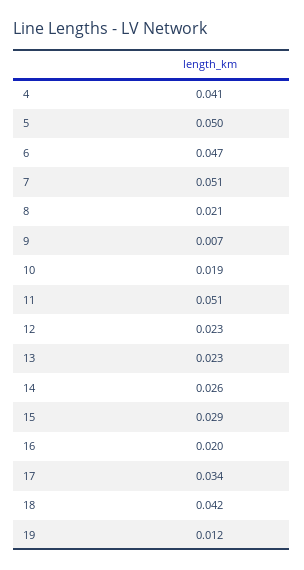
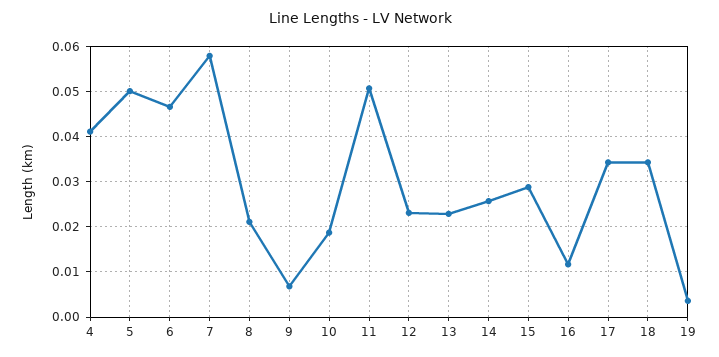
7: 0.051 -> 0.058
16: 0.02 -> 0.012
18: 0.042 -> 0.034
19: 0.012 -> 0.004

